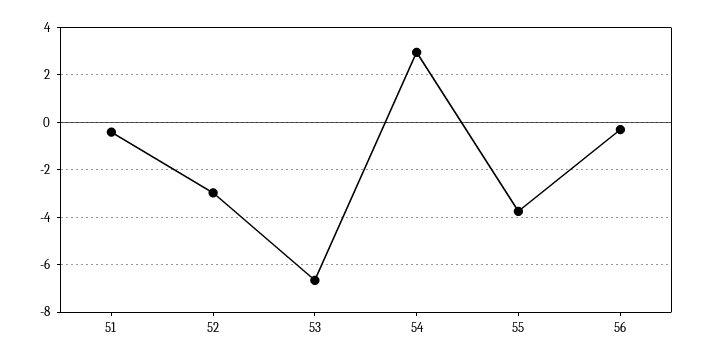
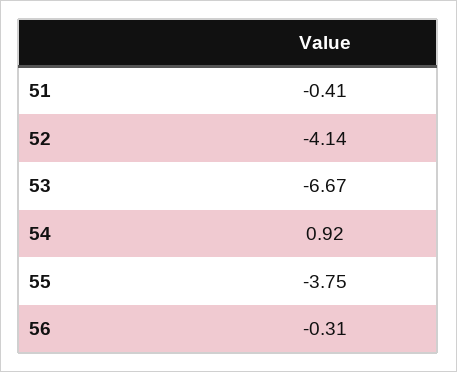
52: -3 -> -4.14
54: 3 -> 0.92

